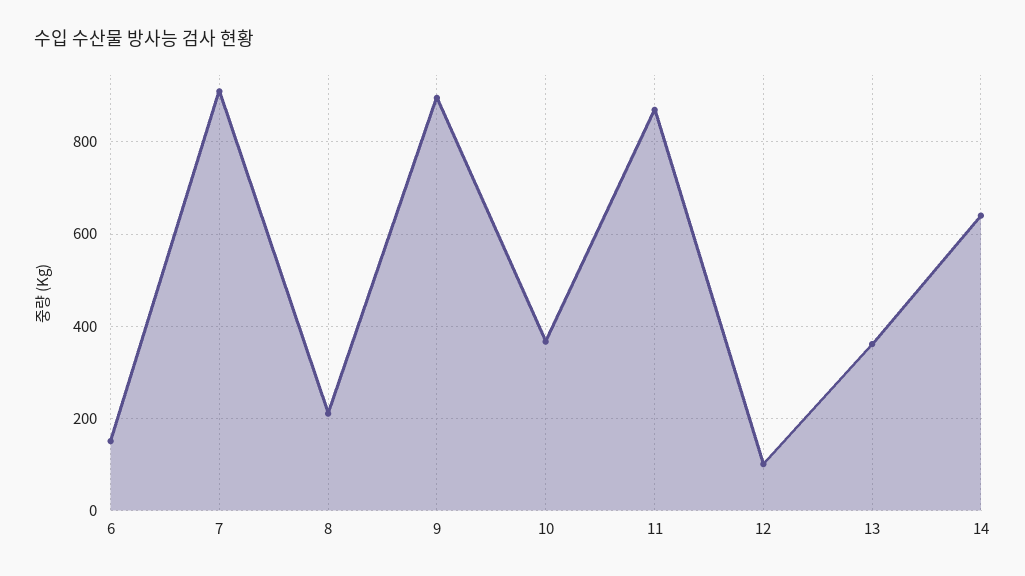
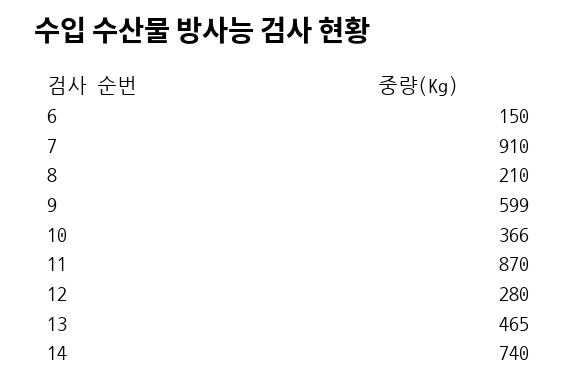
9: 900 -> 599
12: 100 -> 280
13: 360 -> 465
14: 640 -> 740

